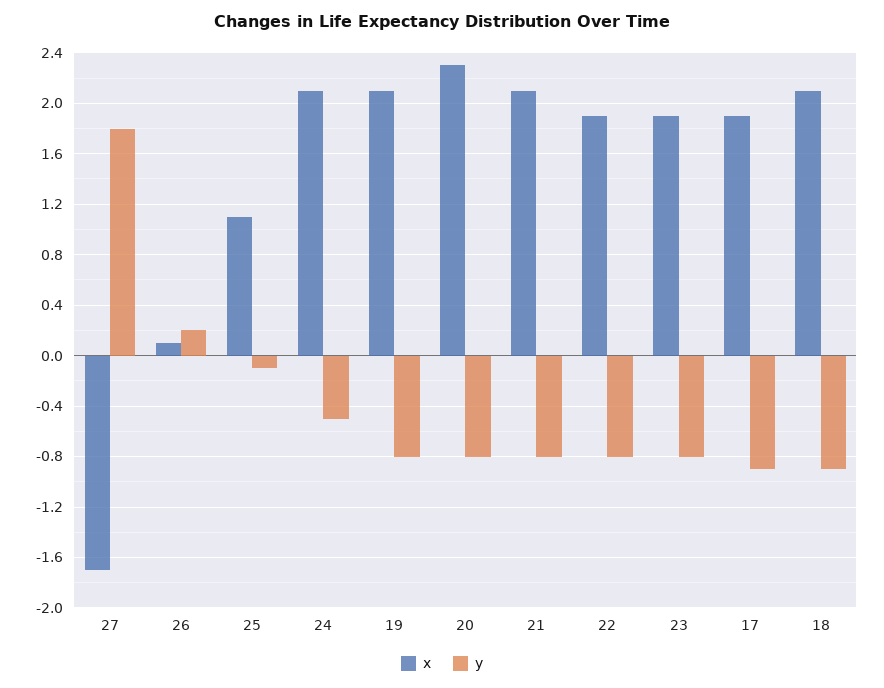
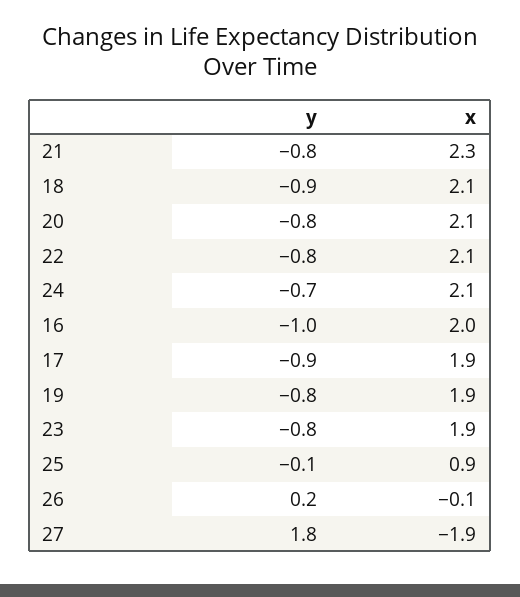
x, 27: -1.7 -> -1.9
x, 26: 0.1 -> -0.1
x, 25: 1.1 -> 0.9
y, 24: -0.5 -> -0.7
x, 19: 2.1 -> 1.9
x, 20: 2.3 -> 2.1
x, 21: 2.1 -> 2.3
x, 22: 1.9 -> 2.1
y, 16: none -> -1
x, 16: none -> 2

